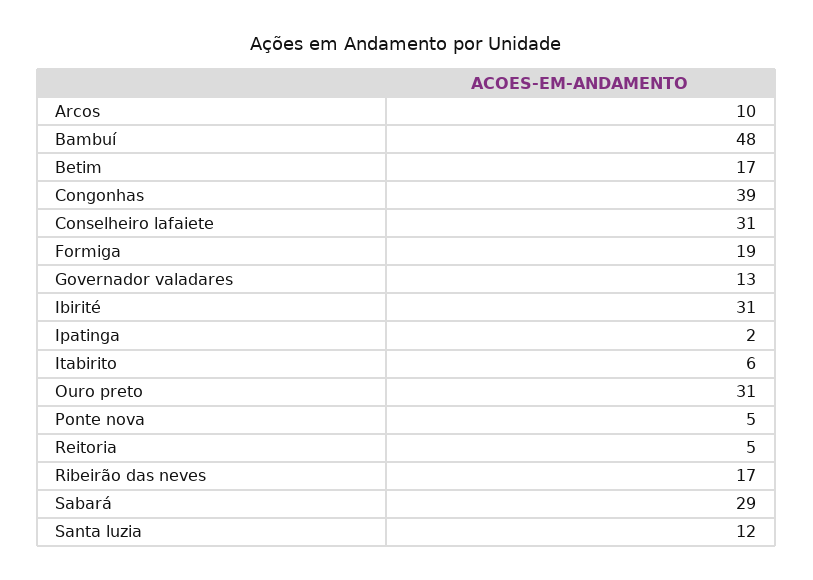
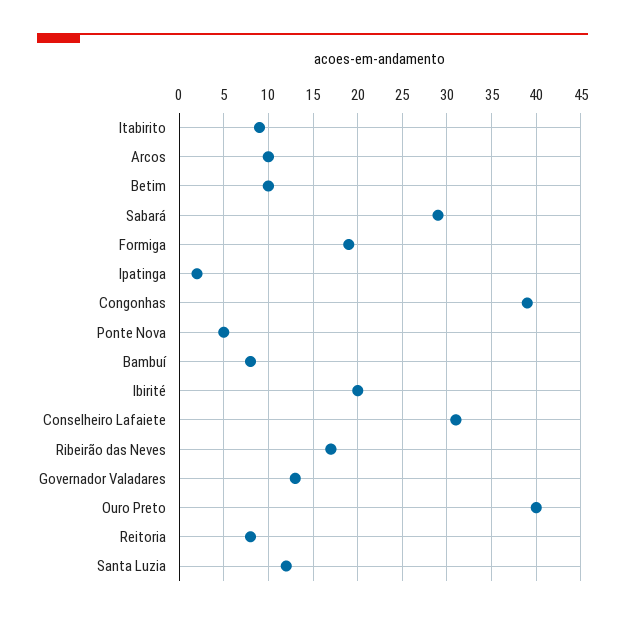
Bambuí: 48 -> 8
Betim: 17 -> 10
Ibirité: 31 -> 20
Itabirito: 6 -> 9
Ouro preto: 31 -> 40
Reitoria: 5 -> 8

